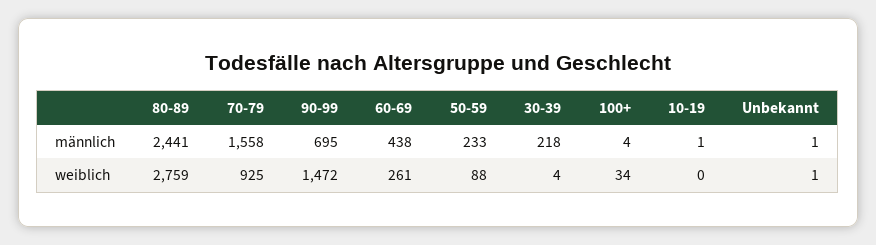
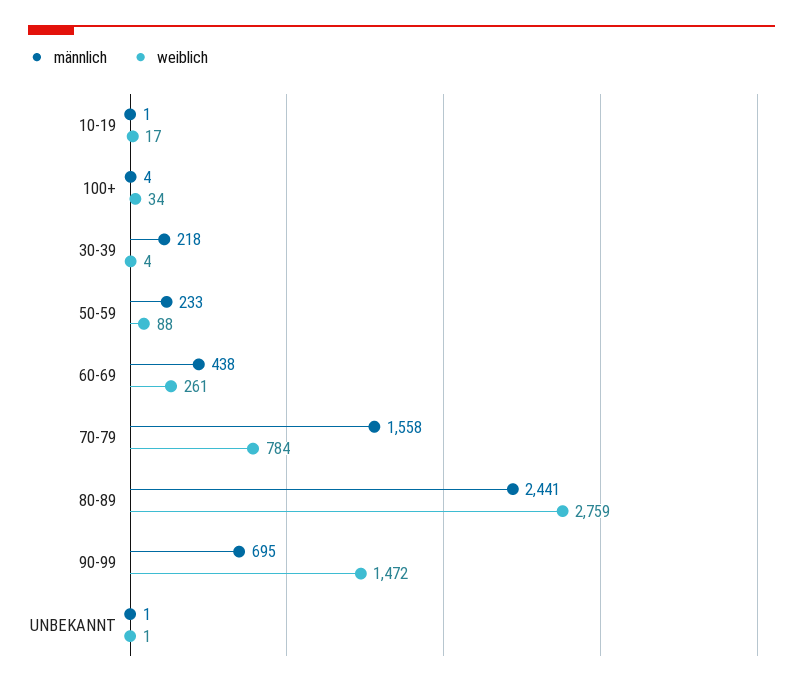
weiblich, 70-79: 925 -> 784
weiblich, 10-19: 0 -> 17

